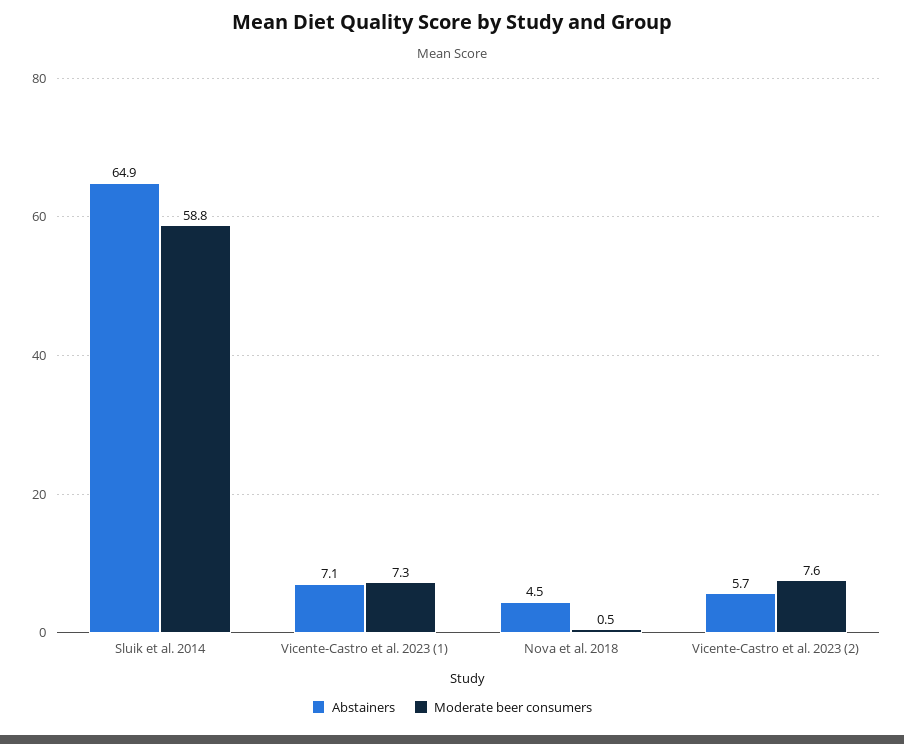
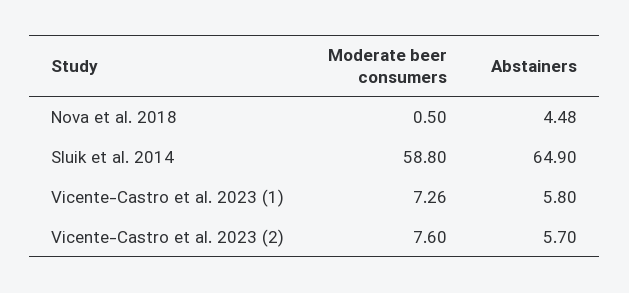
Abstainers, Vicente-Castro et al. 2023 (1): 7.1 -> 5.8

